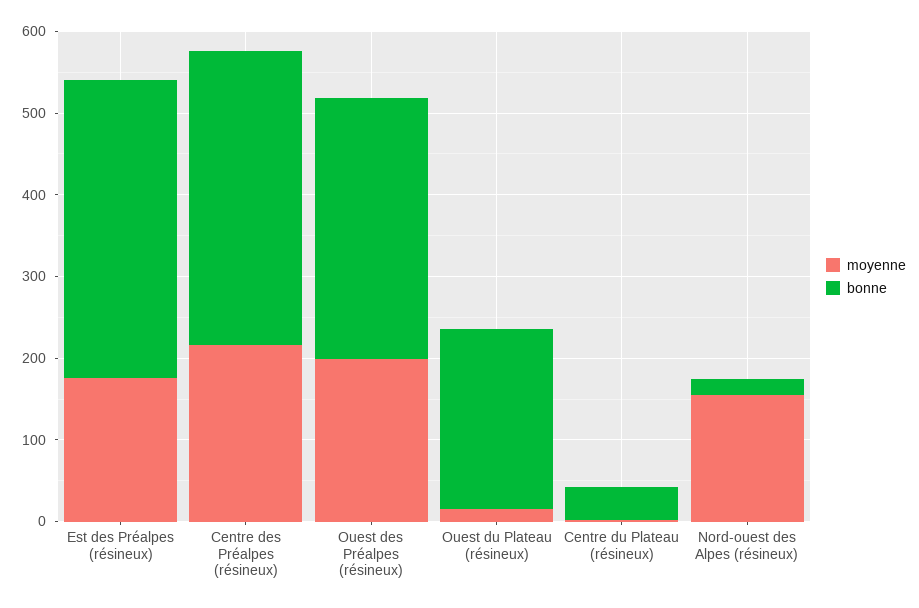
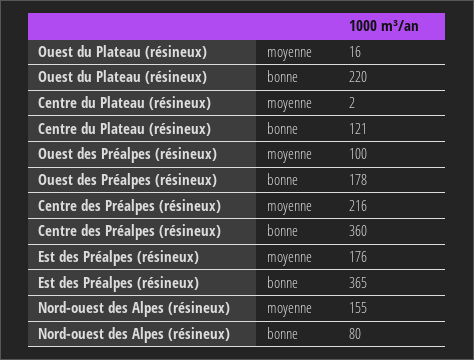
moyenne, Ouest des Préalpes (résineux): 200 -> 100
bonne, Ouest des Préalpes (résineux): 320 -> 178
bonne, Centre du Plateau (résineux): 40 -> 121
bonne, Nord-ouest des Alpes (résineux): 20 -> 80

